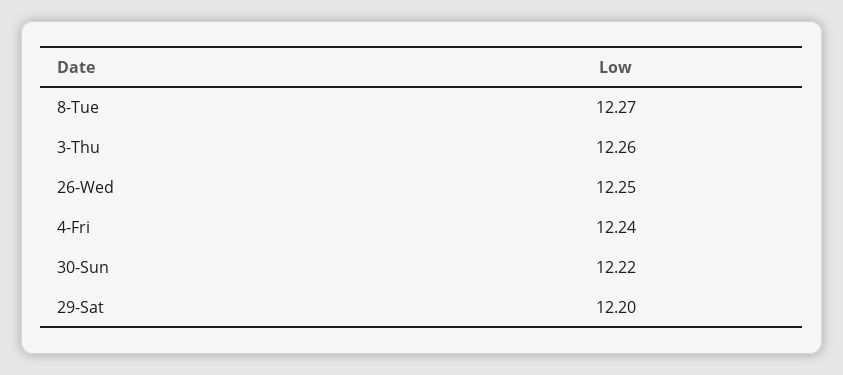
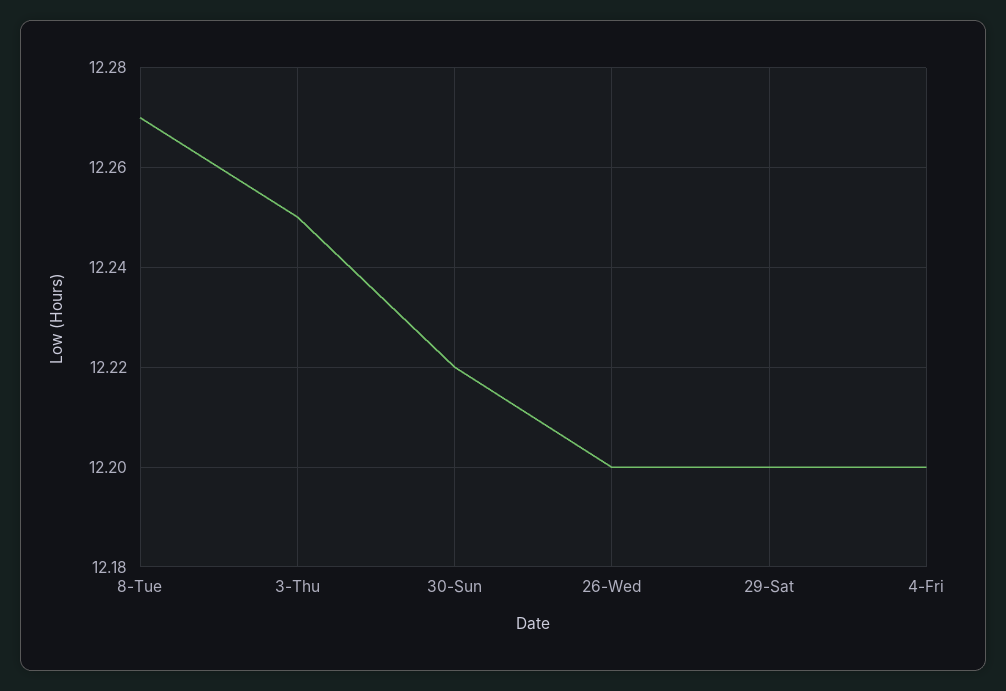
3-Thu: 12.26 -> 12.25
26-Wed: 12.25 -> 12.2
4-Fri: 12.24 -> 12.2

